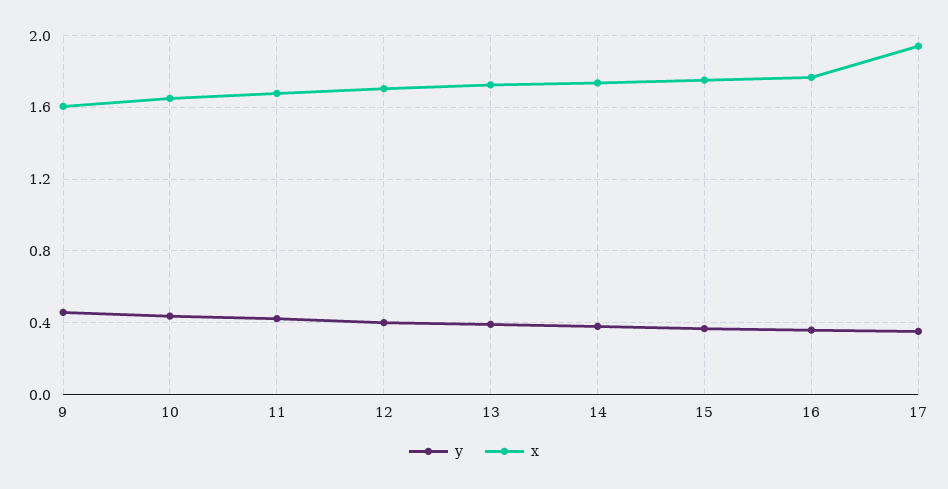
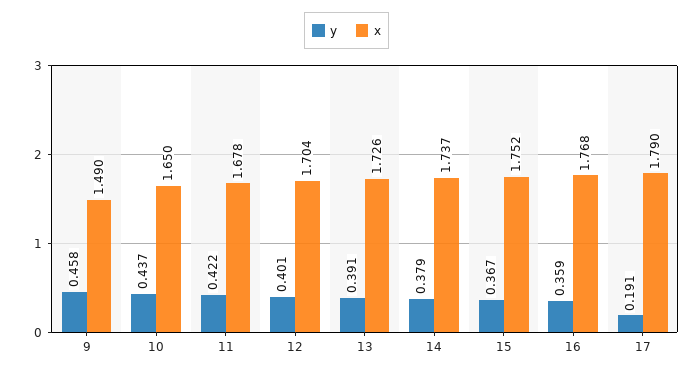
x, 9: 1.6 -> 1.49
y, 17: 0.35 -> 0.191
x, 17: 1.95 -> 1.79

